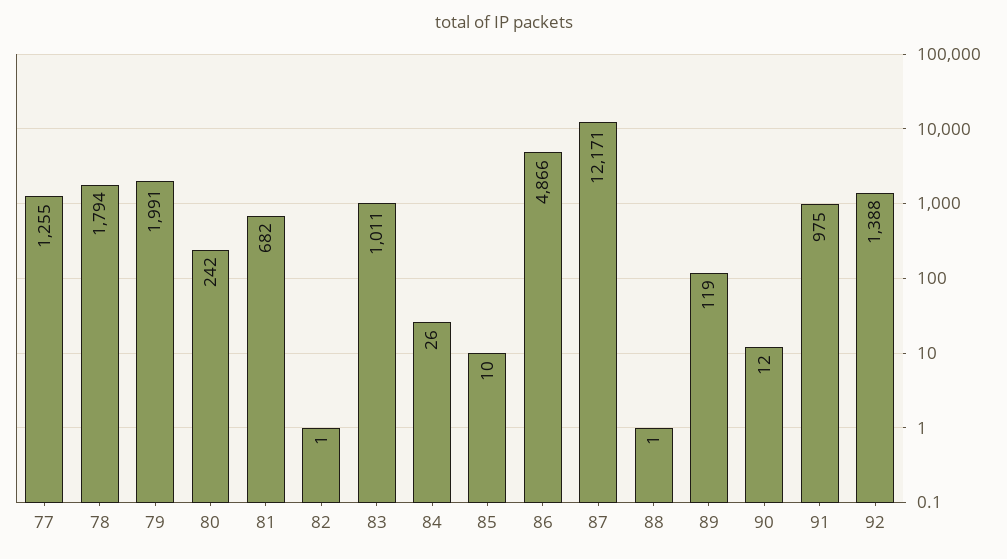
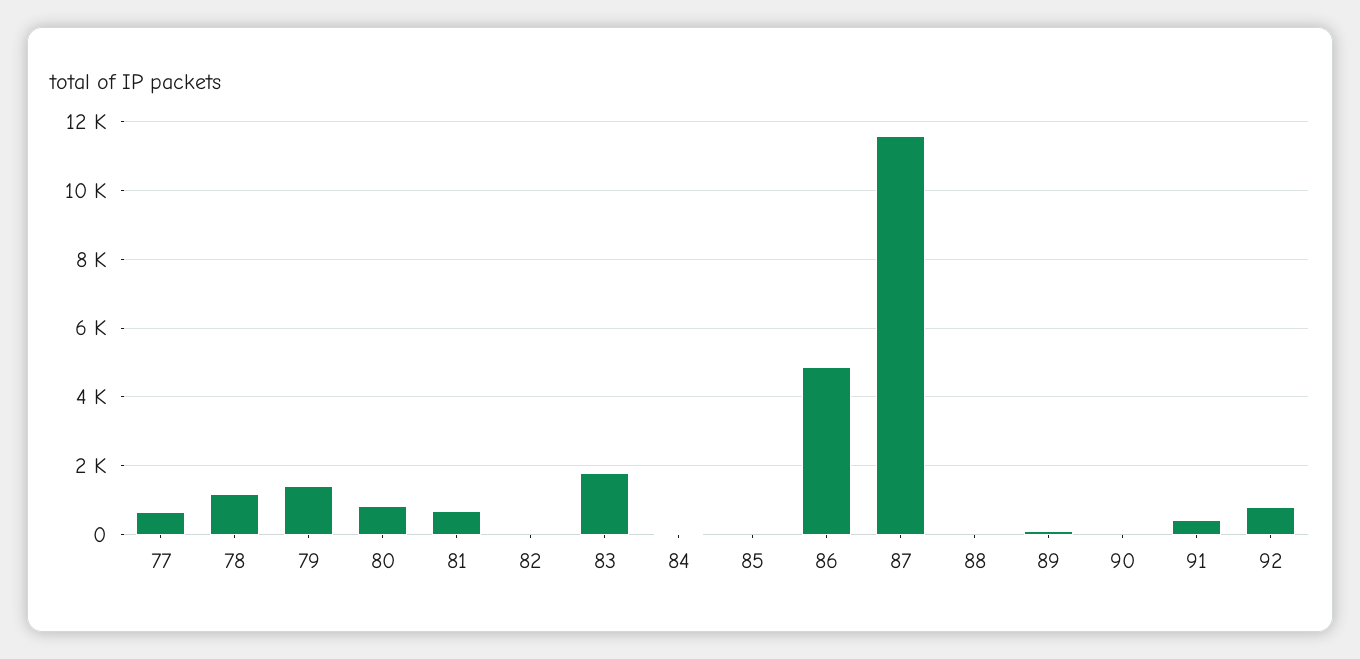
77: 1255 -> 600
78: 1794 -> 1200
79: 1991 -> 1400
80: 242 -> 800
83: 1011 -> 1800
87: 12171 -> 11600
91: 975 -> 400
92: 1388 -> 800

